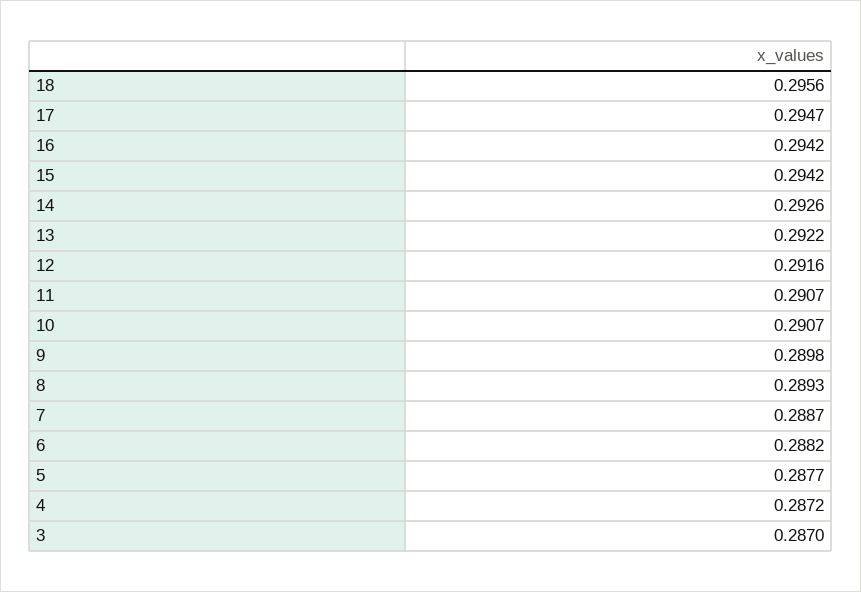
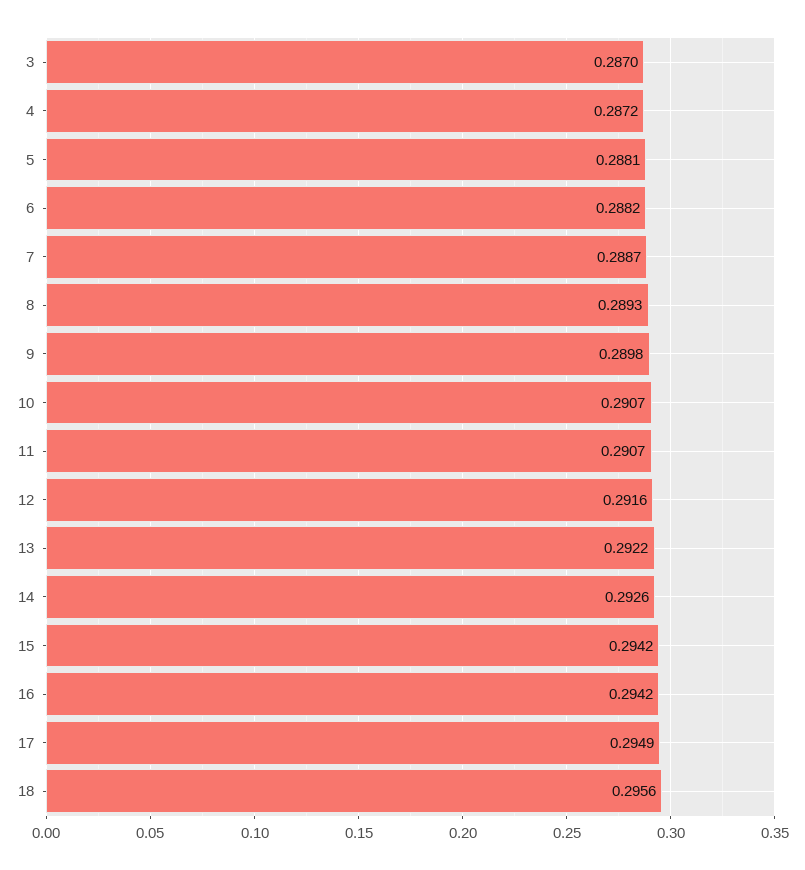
17: 0.2947 -> 0.2949
5: 0.2877 -> 0.2881

